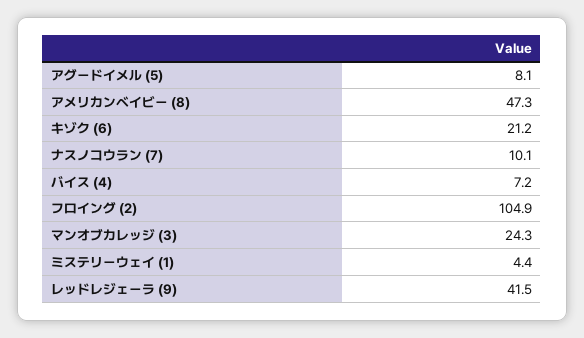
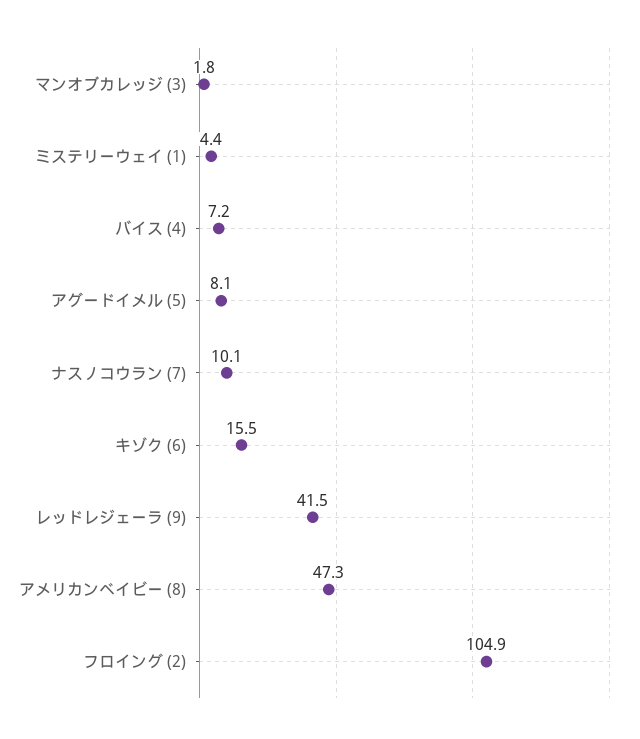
キゾク (6): 21.2 -> 15.5
マンオブカレッジ (3): 24.3 -> 1.8

